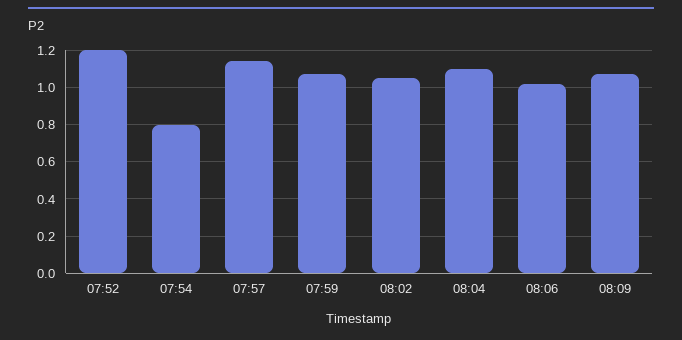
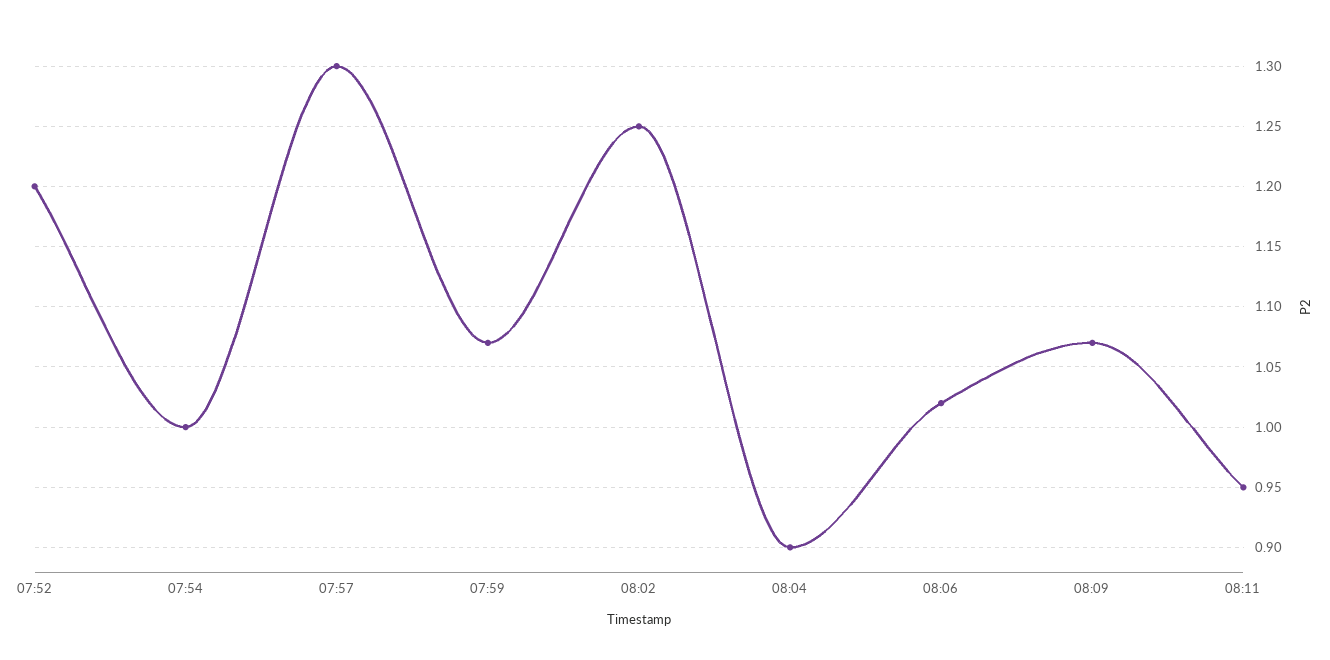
07:54: 0.8 -> 1
07:57: 1.15 -> 1.3
08:02: 1.05 -> 1.25
08:04: 1.1 -> 0.9
08:11: none -> 0.95

